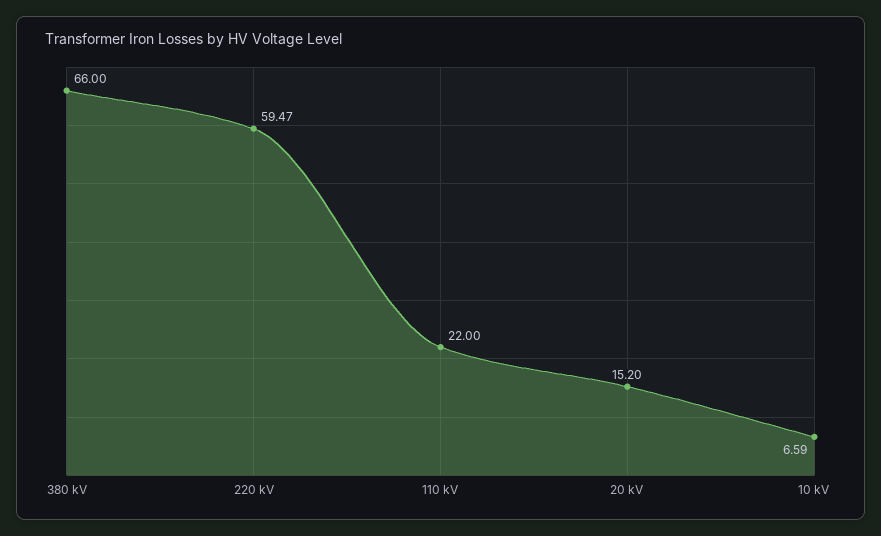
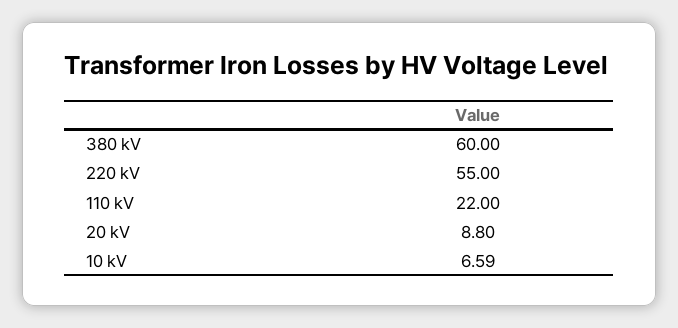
380 kV: 66 -> 60
220 kV: 59.47 -> 55
20 kV: 15.2 -> 8.8

